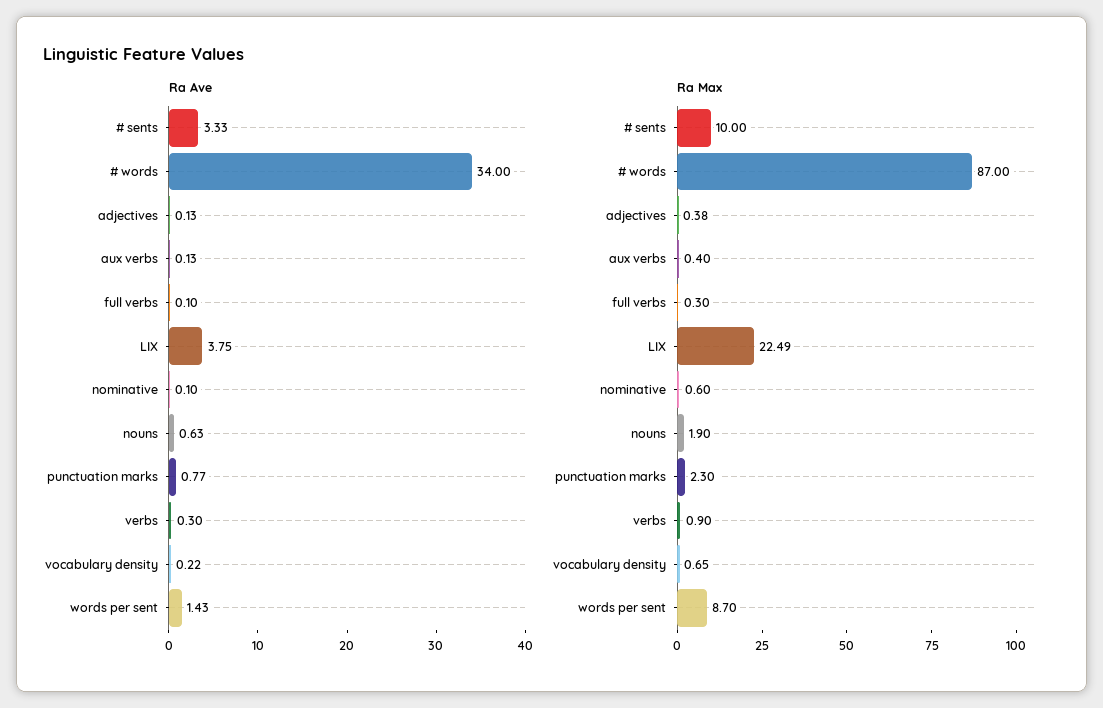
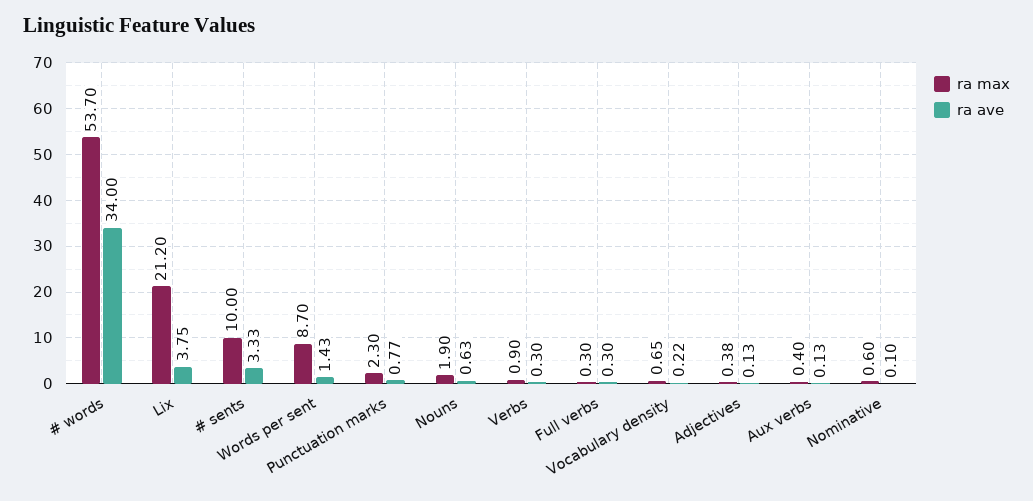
Ra Ave, full verbs: 0.1 -> 0.3
Ra Max, # words: 87 -> 53.7
Ra Max, LIX: 22.49 -> 21.2

